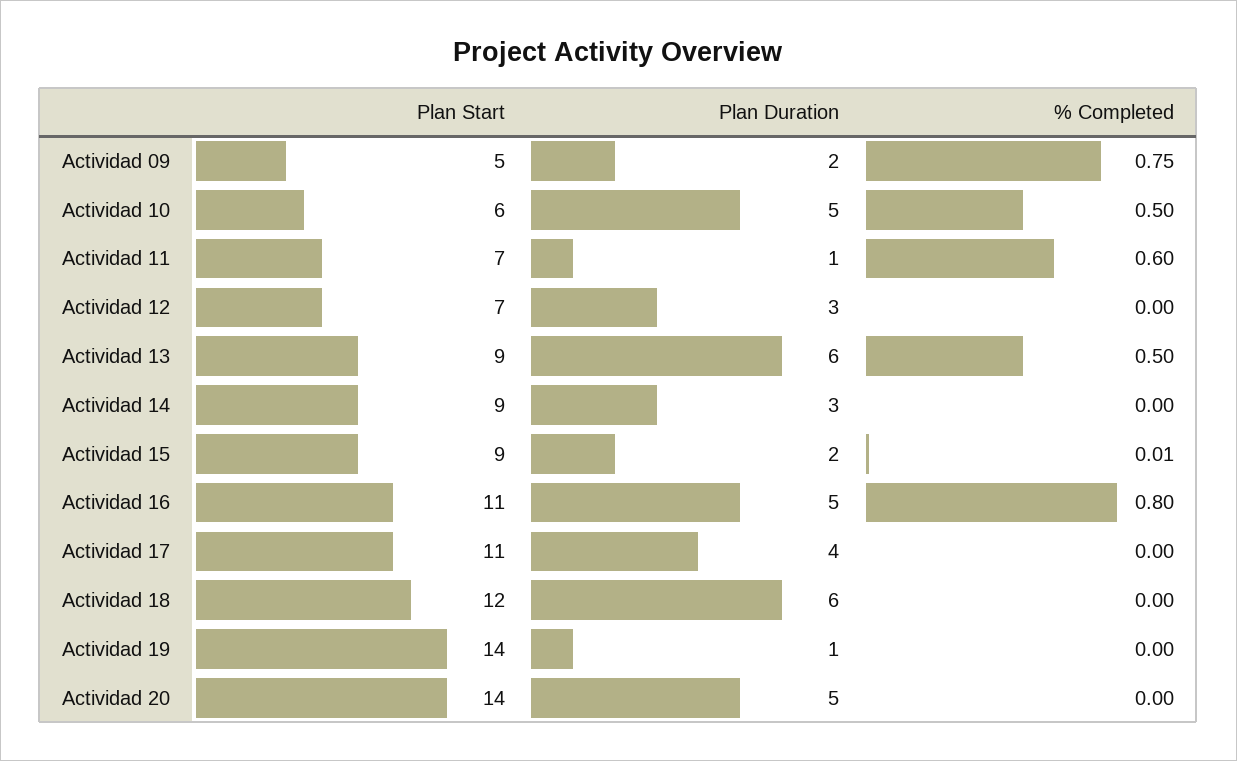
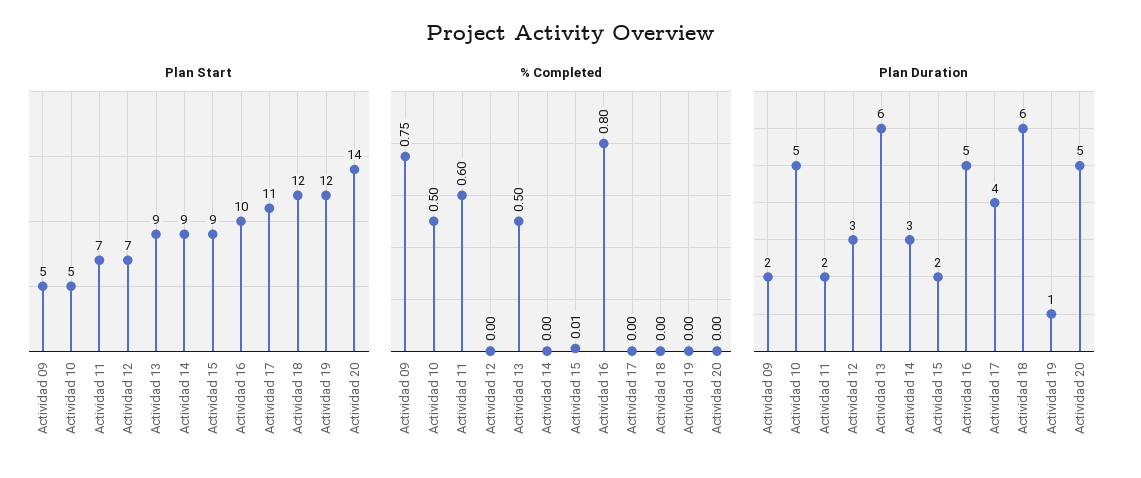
Plan Start, Actividad 10: 6 -> 5
Plan Duration, Actividad 11: 1 -> 2
Plan Start, Actividad 16: 11 -> 10
Plan Start, Actividad 19: 14 -> 12

